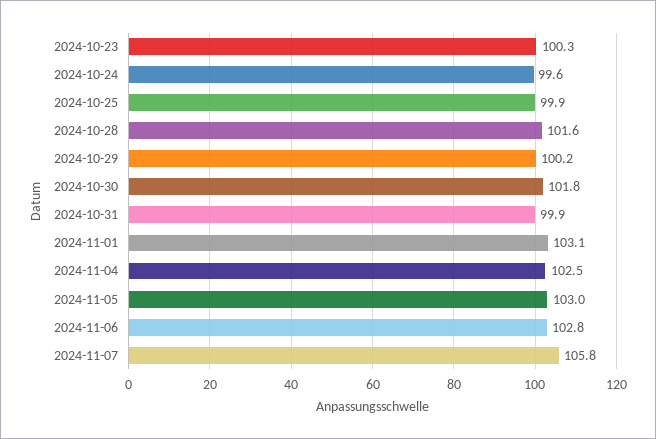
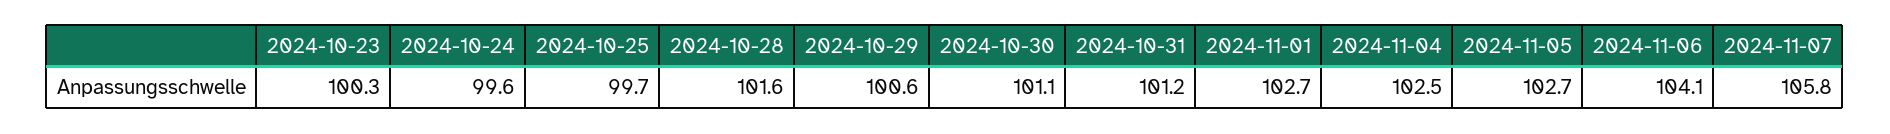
2024-10-25: 99.9 -> 99.7
2024-10-29: 100.2 -> 100.6
2024-10-30: 101.8 -> 101.1
2024-10-31: 99.9 -> 101.2
2024-11-01: 103.1 -> 102.7
2024-11-05: 103 -> 102.7
2024-11-06: 102.8 -> 104.1

